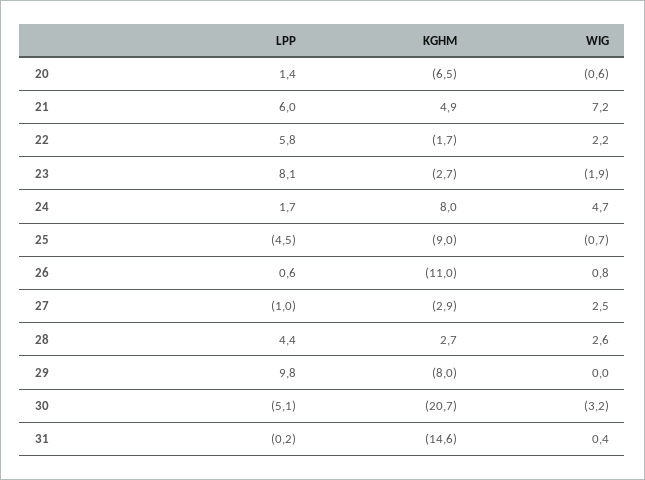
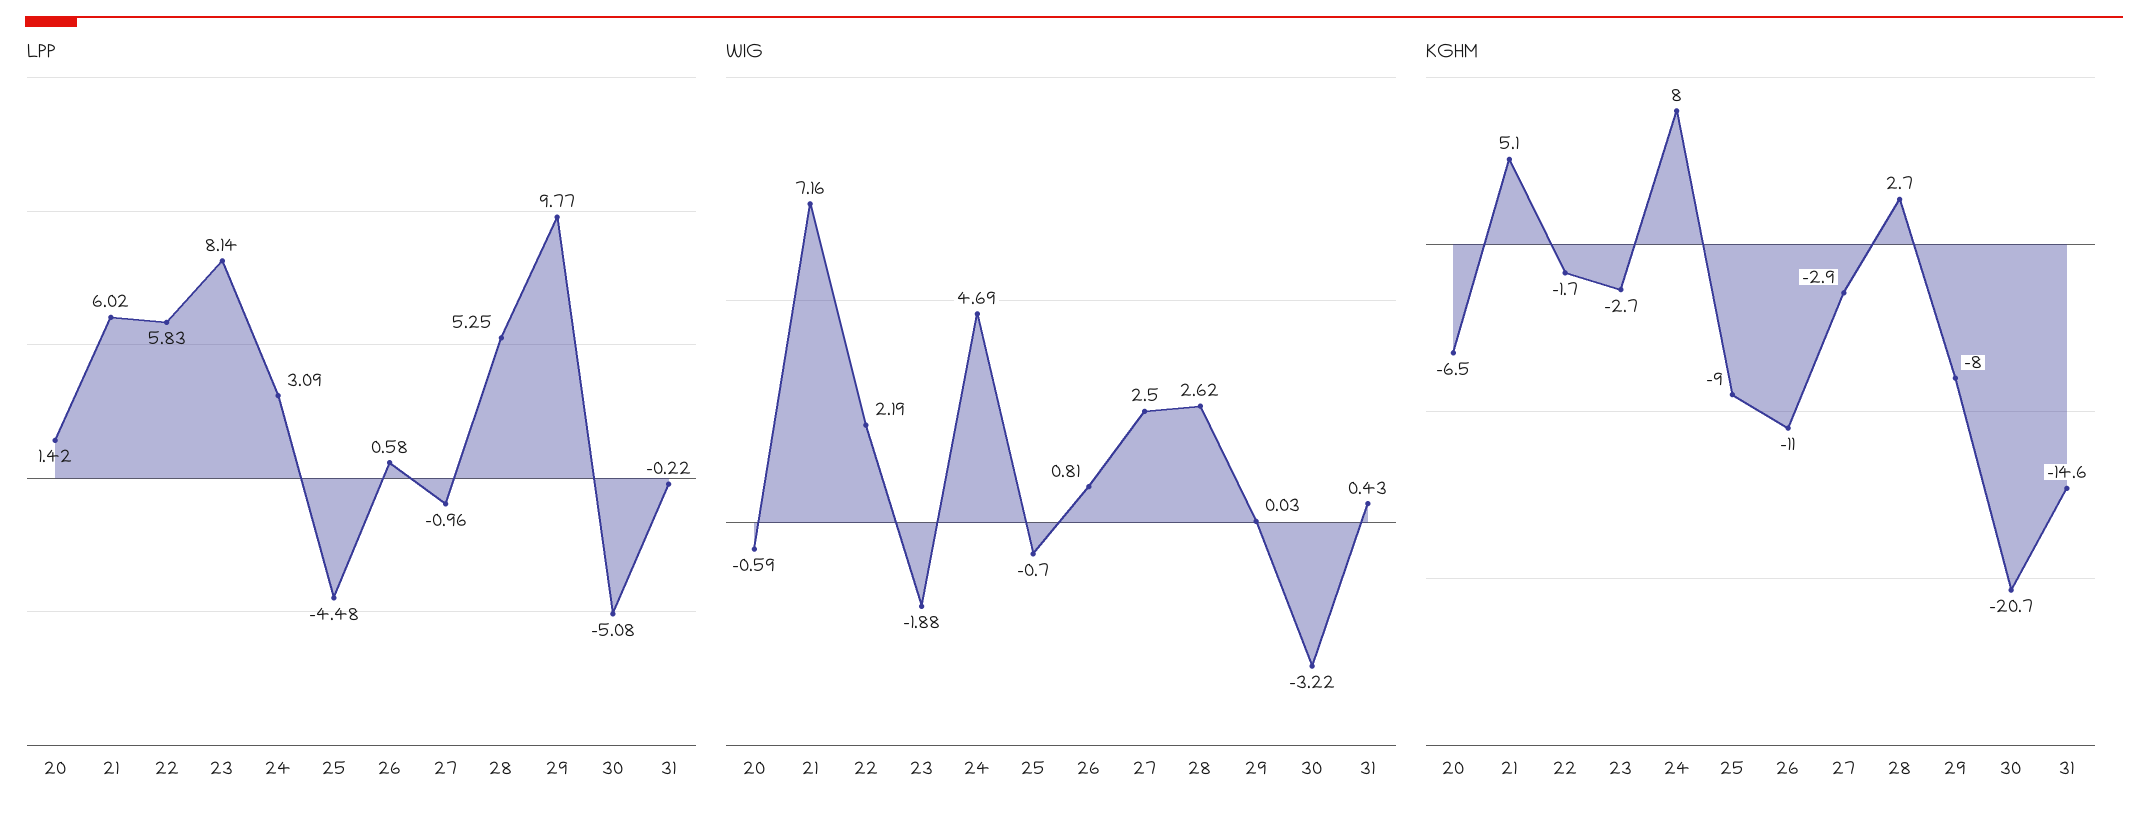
KGHM, 21: 4.9 -> 5.1
LPP, 24: 1.7 -> 3.09
LPP, 28: 4.4 -> 5.25

